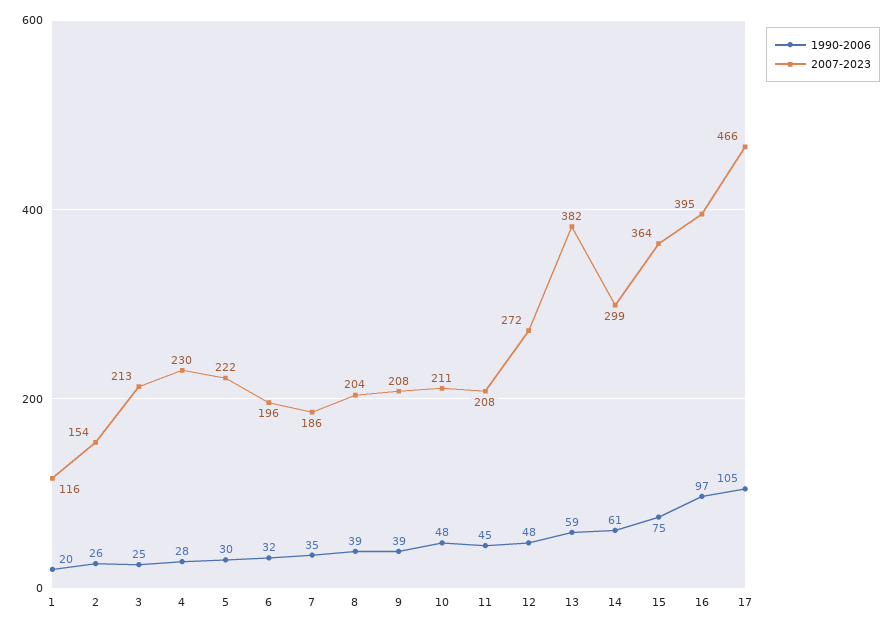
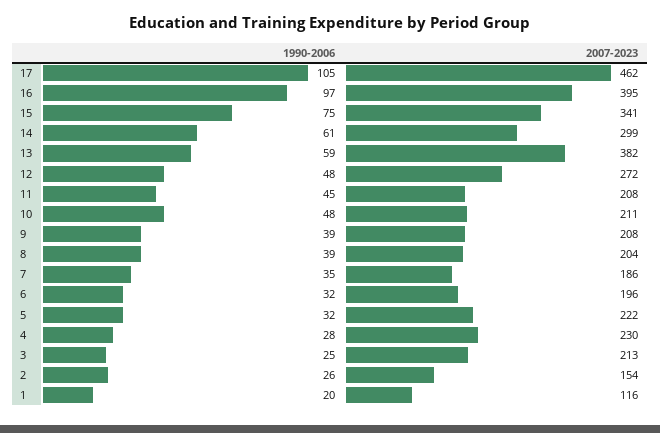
1990-2006, 5: 30 -> 32
2007-2023, 15: 364 -> 341
2007-2023, 17: 466 -> 462

